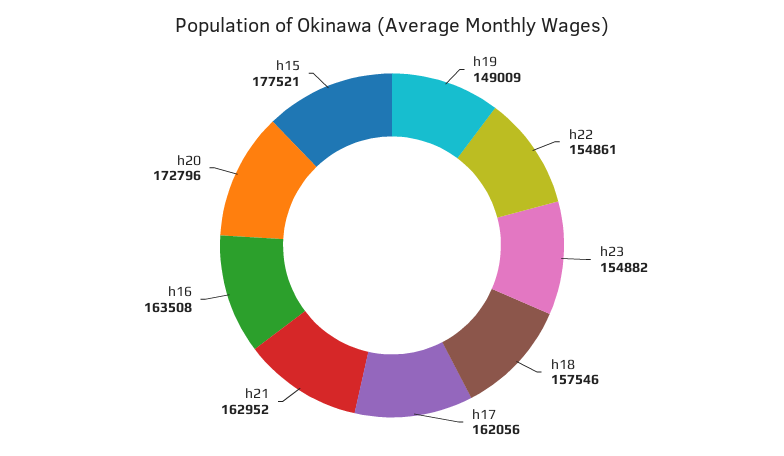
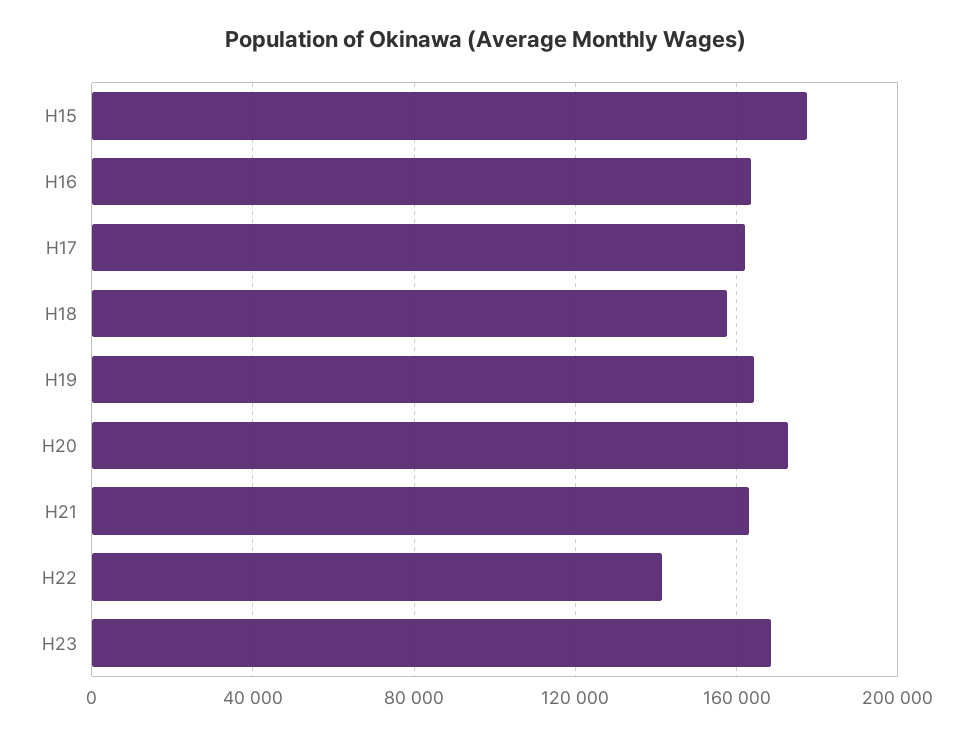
h19: 149009 -> 165000
h22: 154861 -> 140000
h23: 154882 -> 170000

